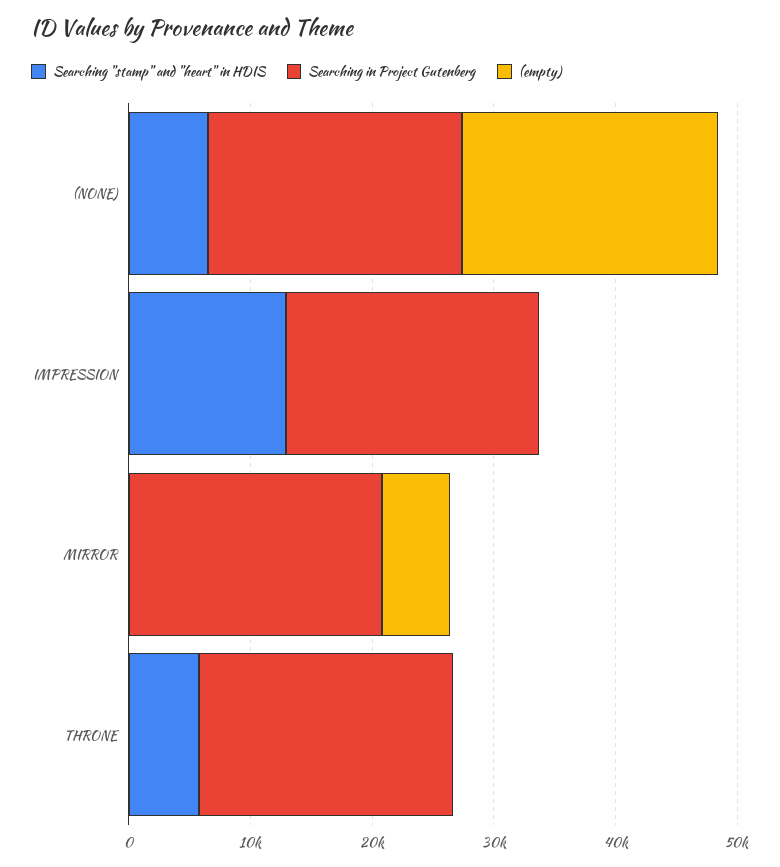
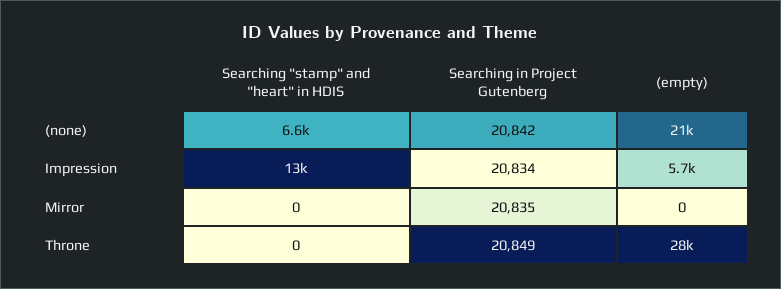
(empty), IMPRESSION: 0 -> 5700
(empty), MIRROR: 6000 -> 0
Searching "stamp" and "heart" in HDIS, THRONE: 6000 -> 0
(empty), THRONE: 0 -> 28000

